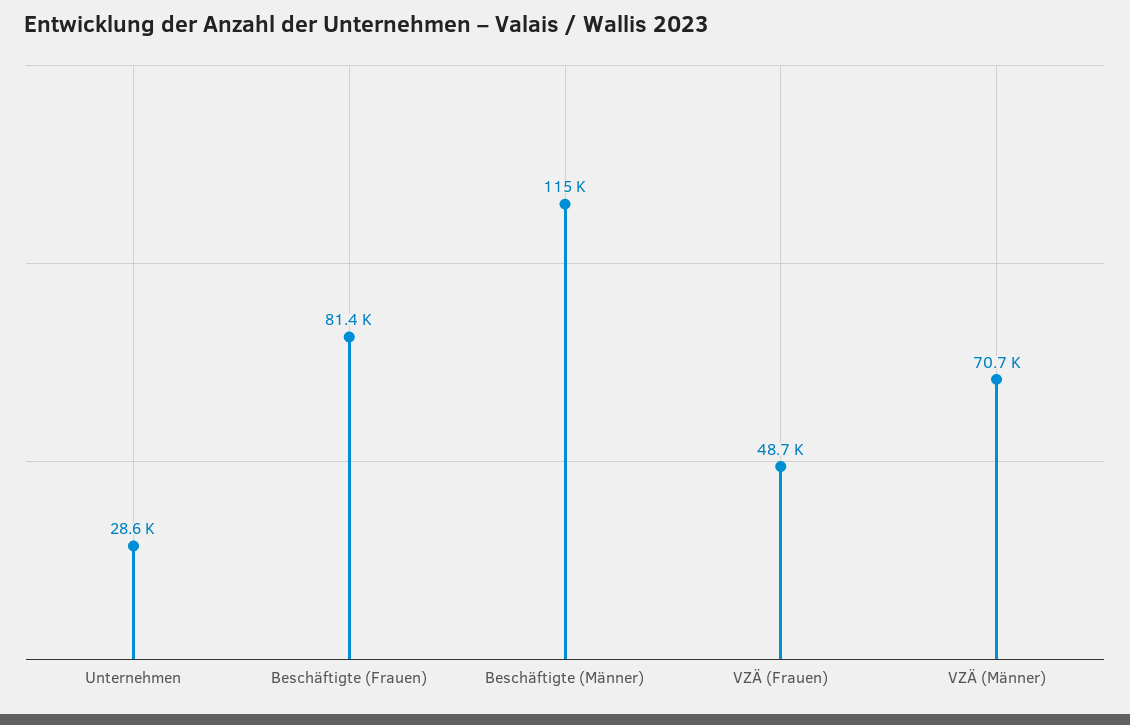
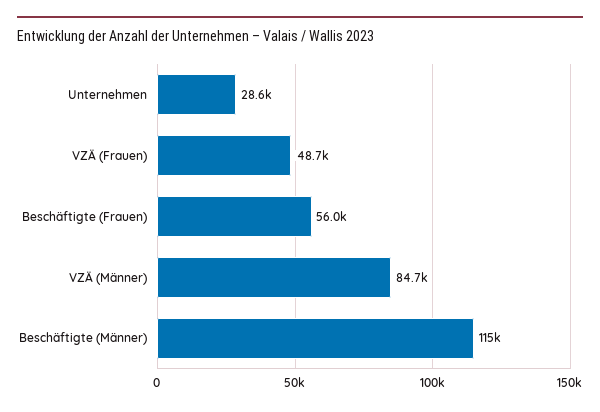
Beschäftigte (Frauen): 81400 -> 56000
VZÄ (Männer): 70700 -> 84700

